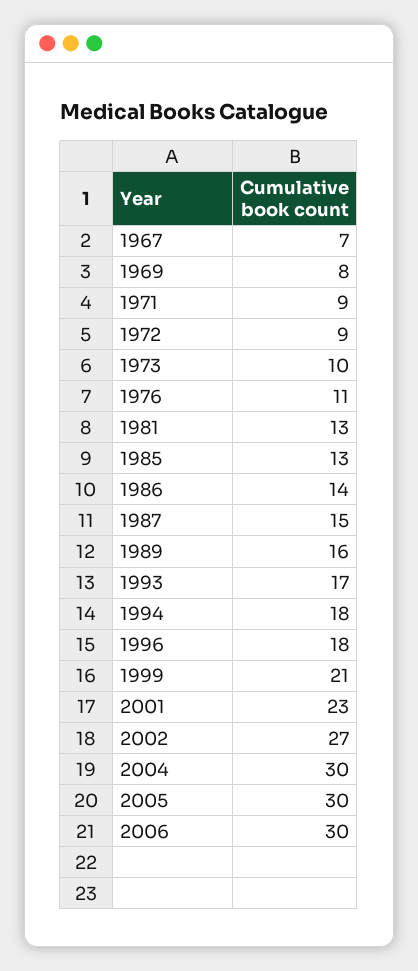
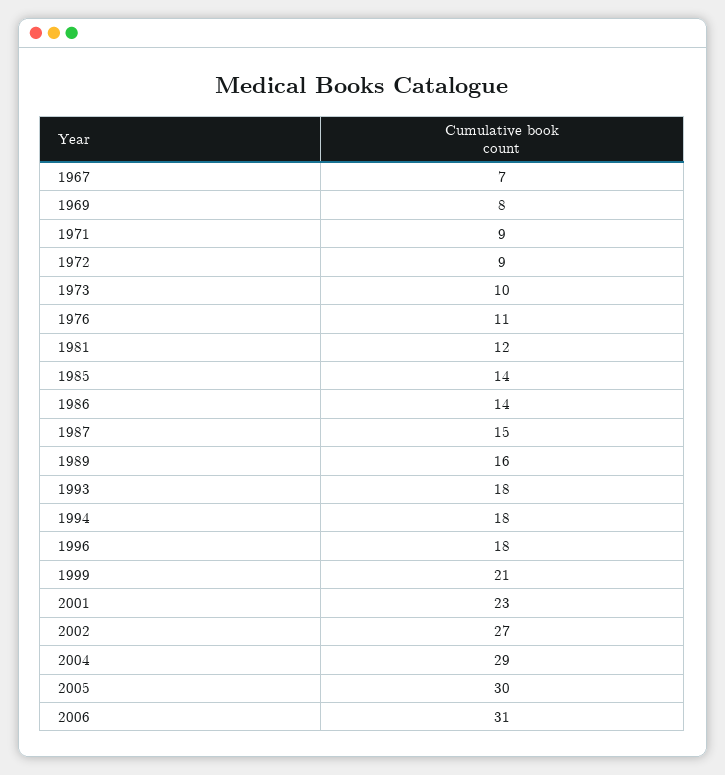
1981: 13 -> 12
1985: 13 -> 14
1993: 17 -> 18
2004: 30 -> 29
2006: 30 -> 31

